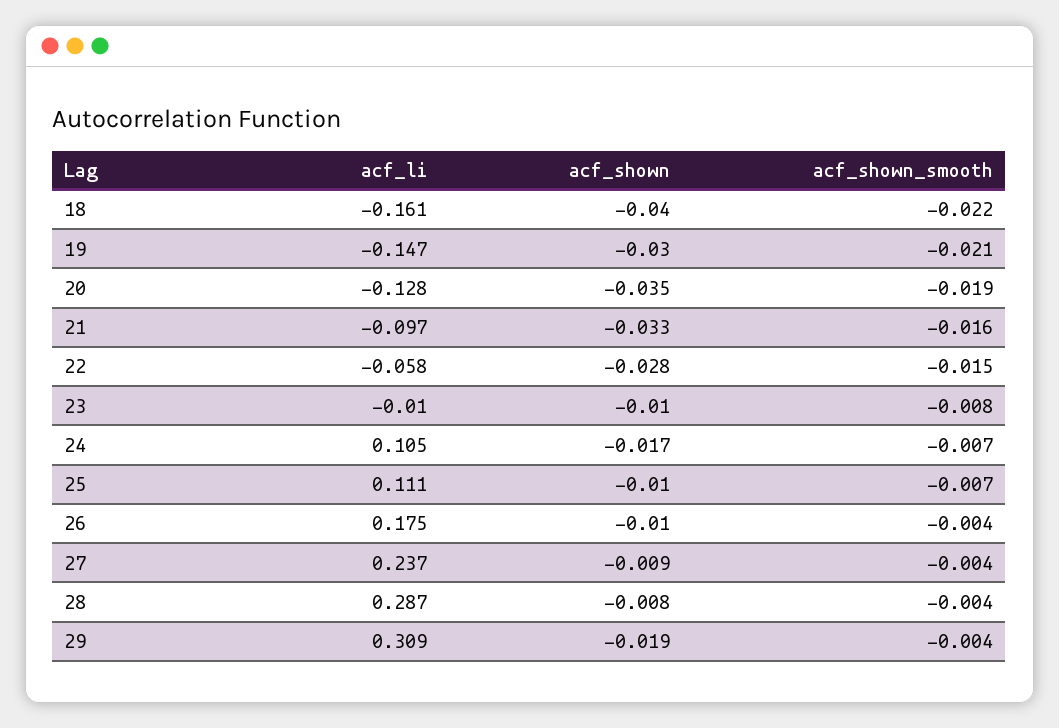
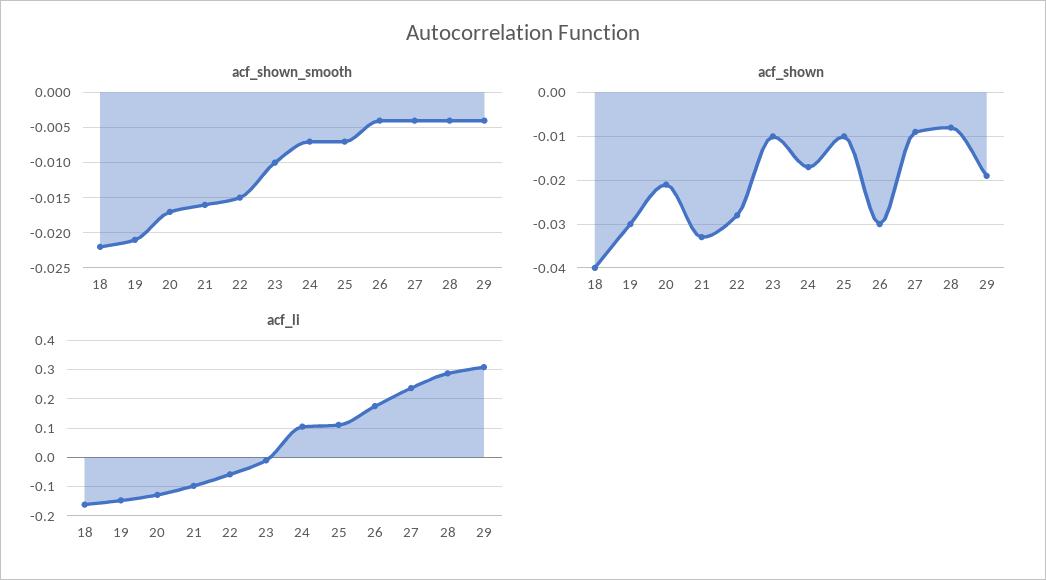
acf_shown, 20: -0.035 -> -0.02
acf_shown_smooth, 20: -0.019 -> -0.017
acf_shown_smooth, 23: -0.008 -> -0.01
acf_shown, 26: -0.01 -> -0.03

